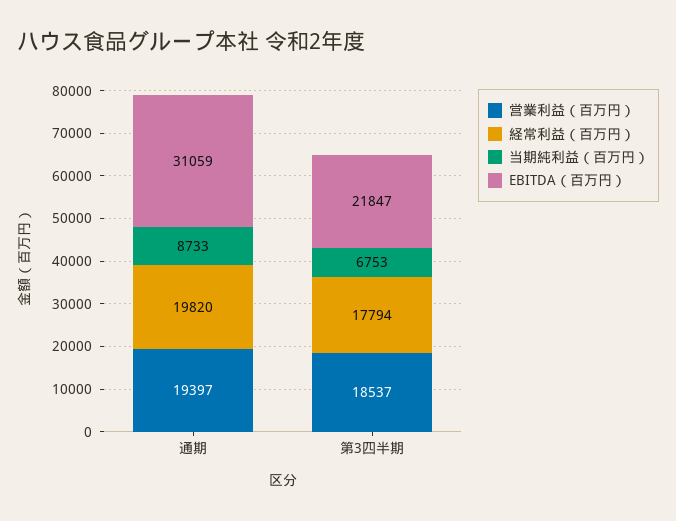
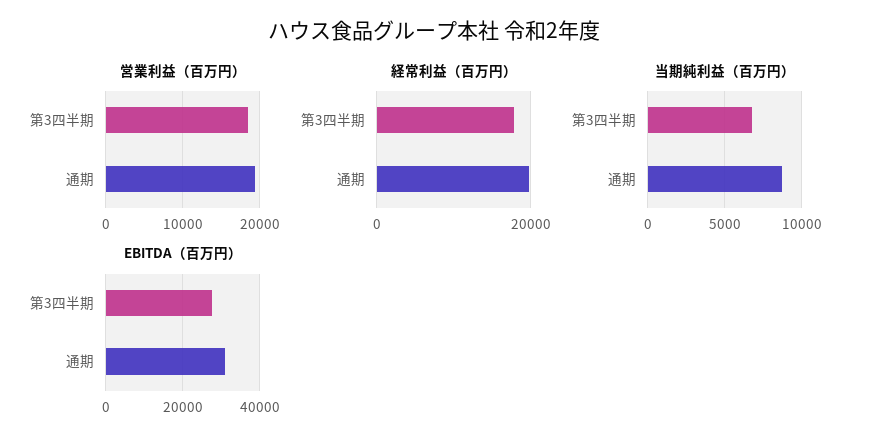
EBITDA（百万円）, 第3四半期: 21847 -> 28000

